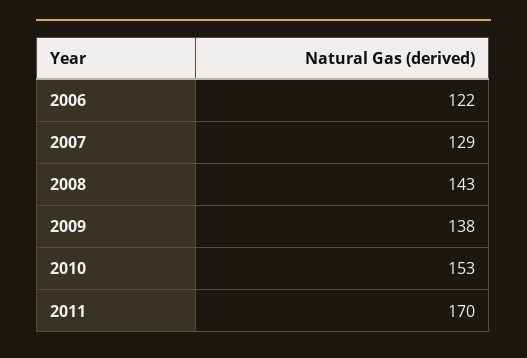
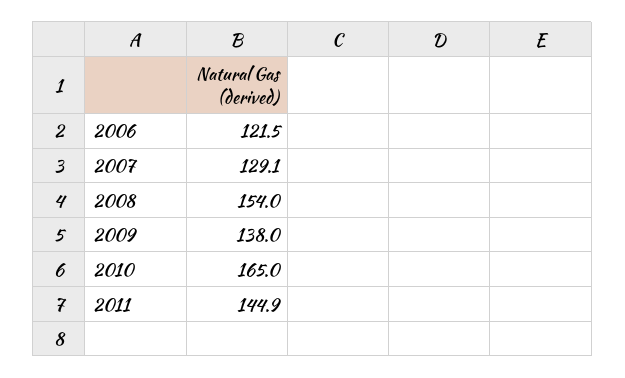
2008: 143 -> 154
2010: 153 -> 165
2011: 170 -> 144.9

